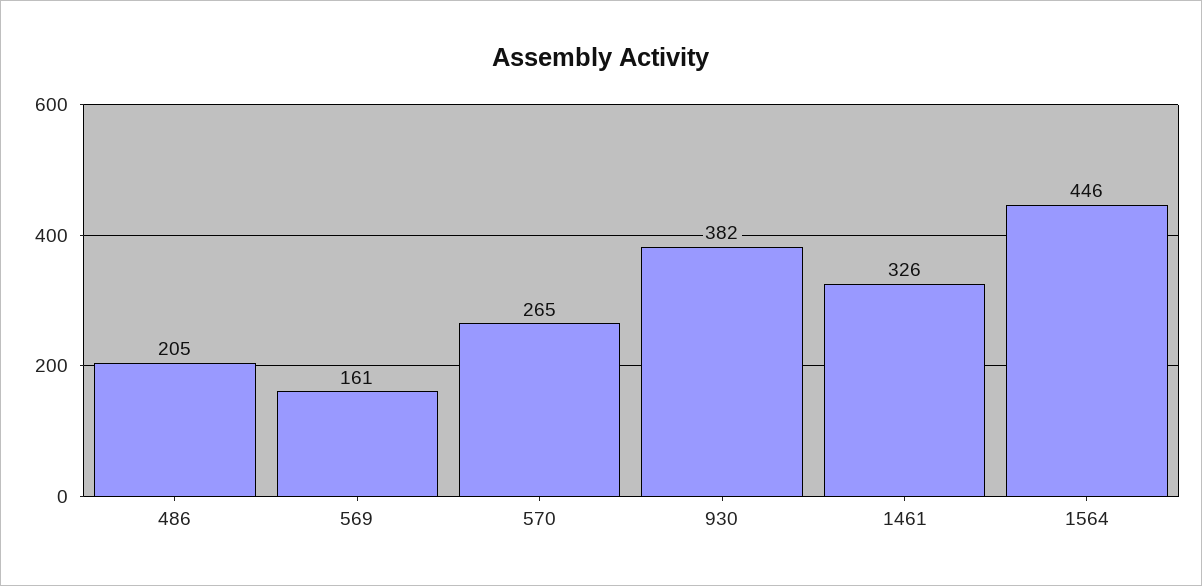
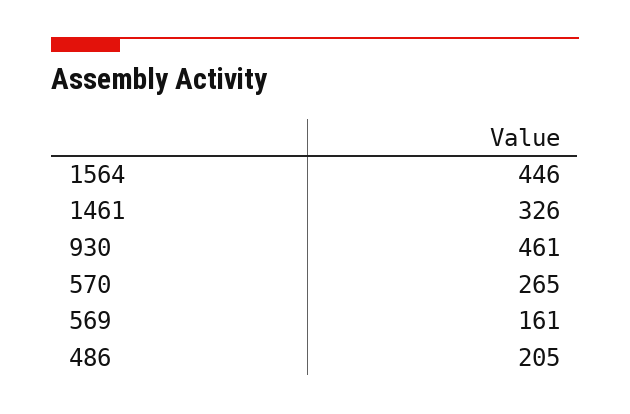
930: 382 -> 461

